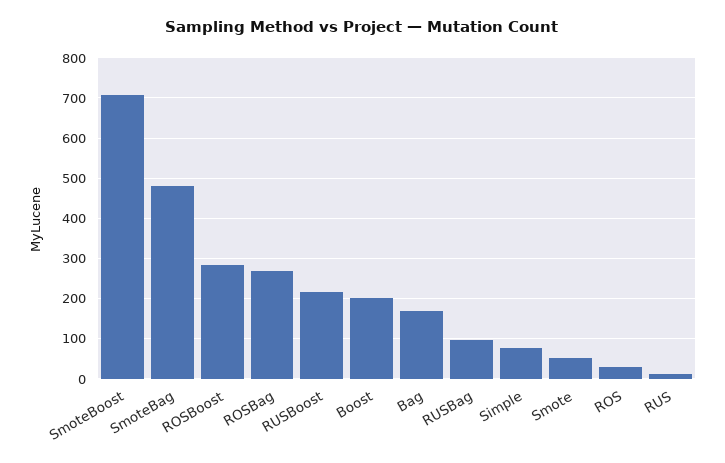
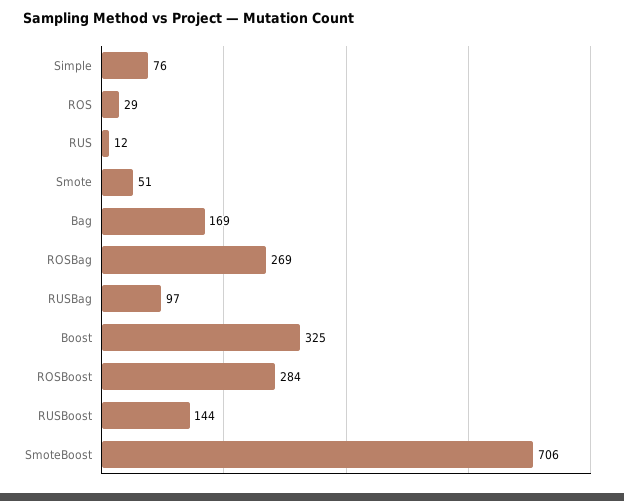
SmoteBag: 480 -> none
RUSBoost: 220 -> 144
Boost: 200 -> 325

